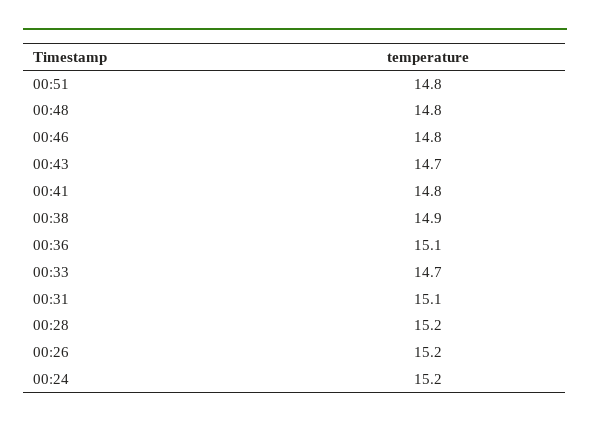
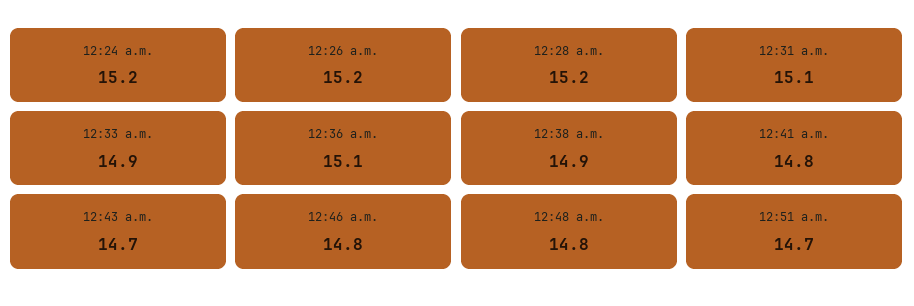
00:51: 14.8 -> 14.7
00:33: 14.7 -> 14.9

